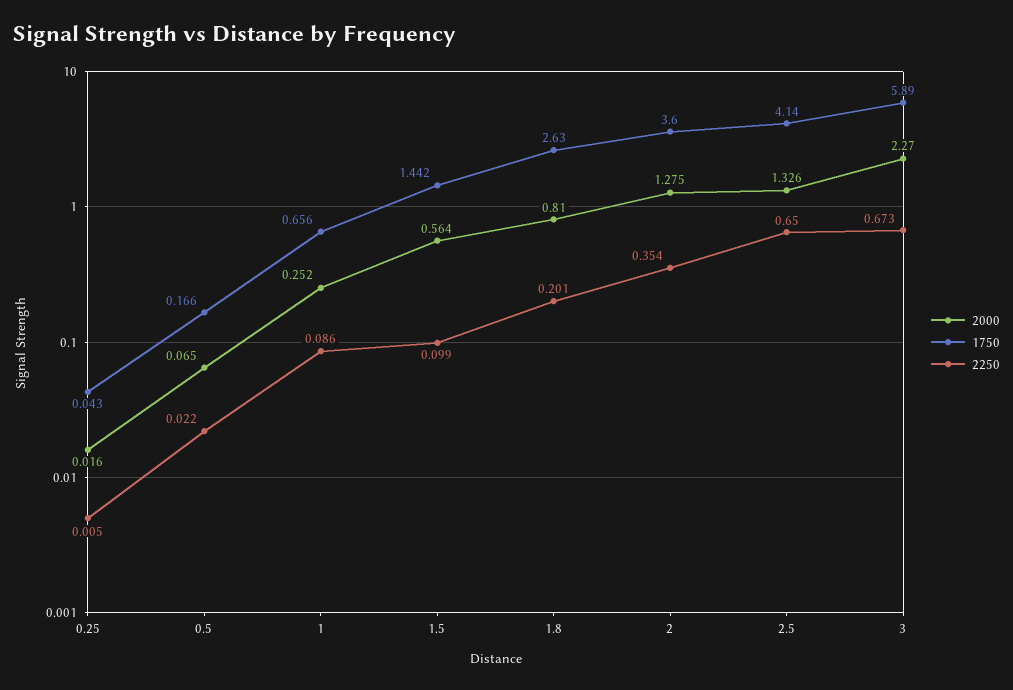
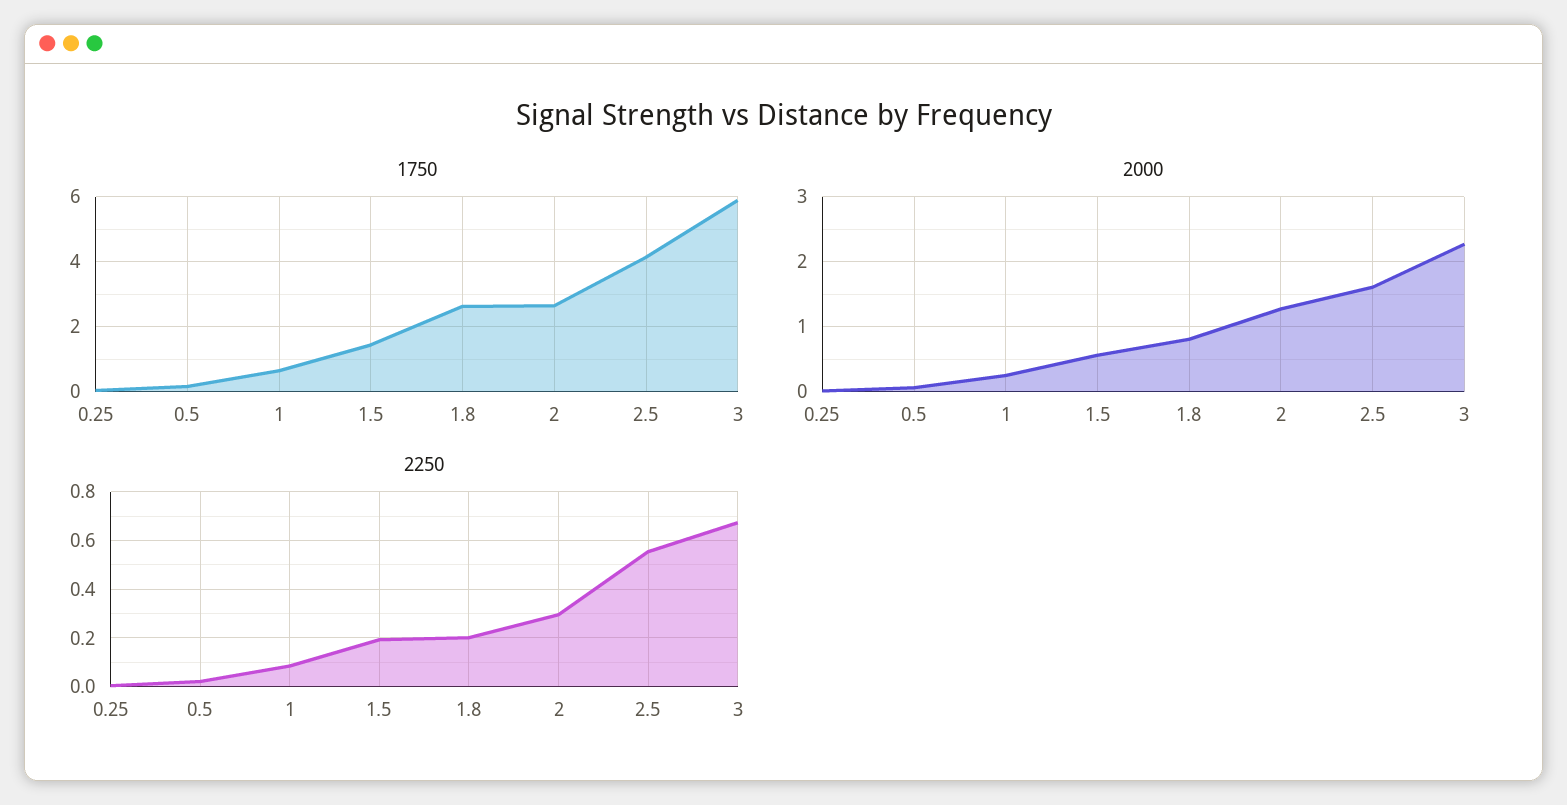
2250, 1.5: 0.099 -> 0.2
1750, 2: 3.6 -> 2.6
2250, 2: 0.354 -> 0.3
2000, 2.5: 1.326 -> 1.6
2250, 2.5: 0.65 -> 0.55

